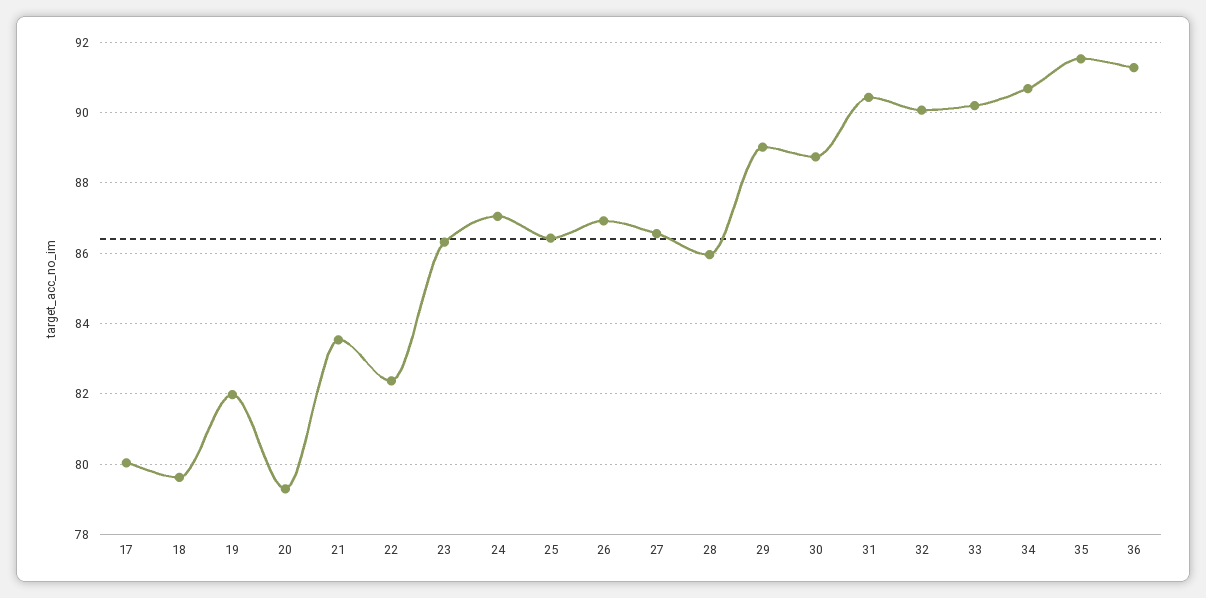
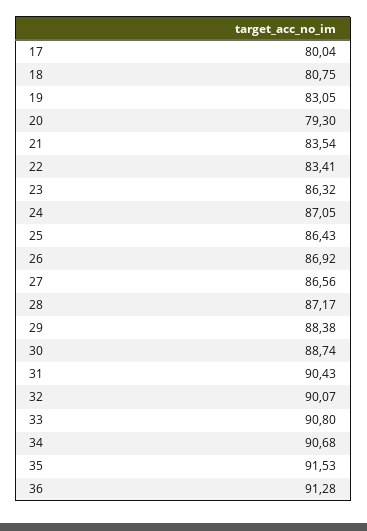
18: 79.6 -> 80.75
19: 82 -> 83.05
22: 82.4 -> 83.41
28: 86 -> 87.17
29: 89 -> 88.38
33: 90.2 -> 90.8

